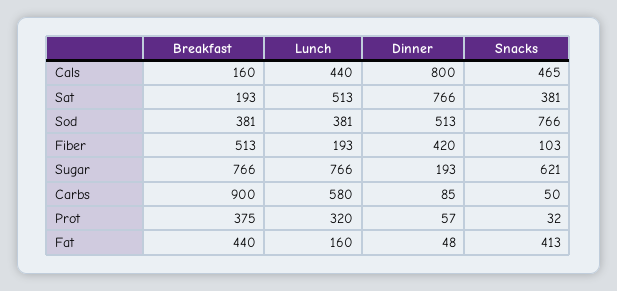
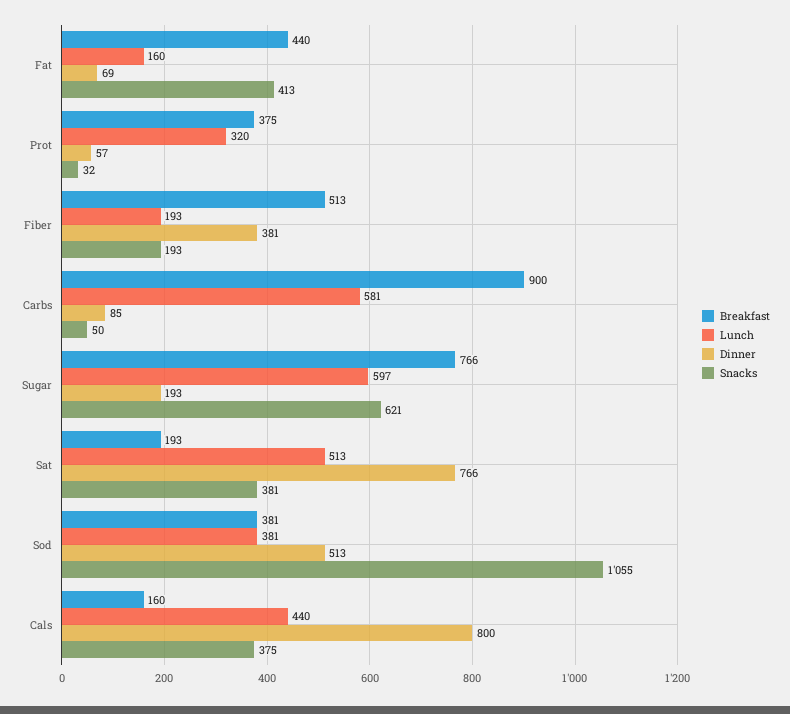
Snacks, Cals: 465 -> 375
Snacks, Sod: 766 -> 1055
Dinner, Fiber: 420 -> 381
Snacks, Fiber: 103 -> 193
Lunch, Sugar: 766 -> 597
Lunch, Carbs: 580 -> 581
Dinner, Fat: 48 -> 69

